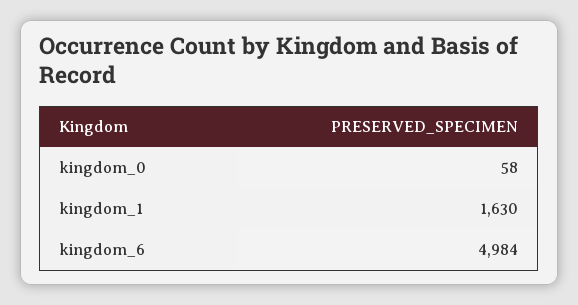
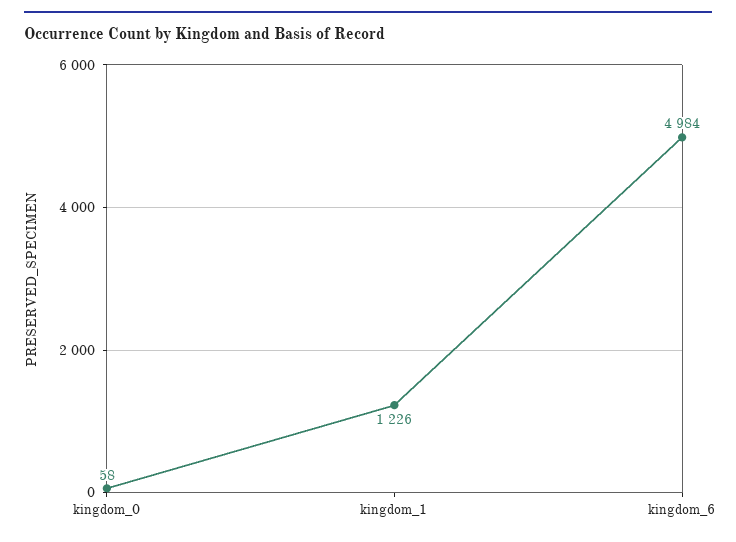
kingdom_1: 1630 -> 1226

